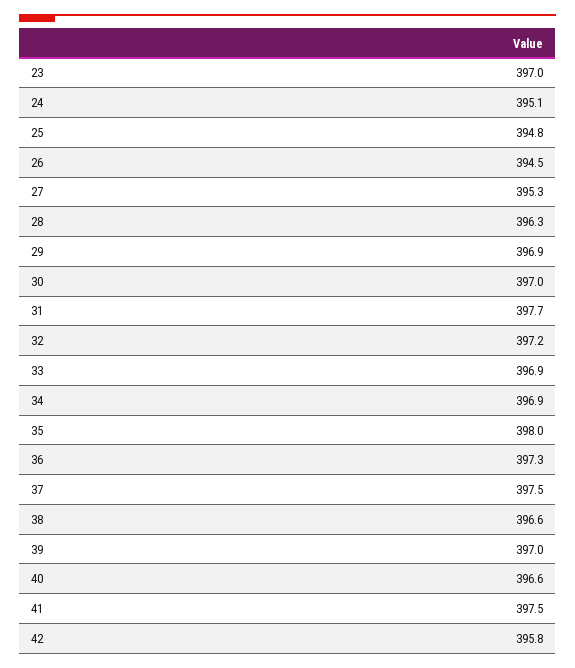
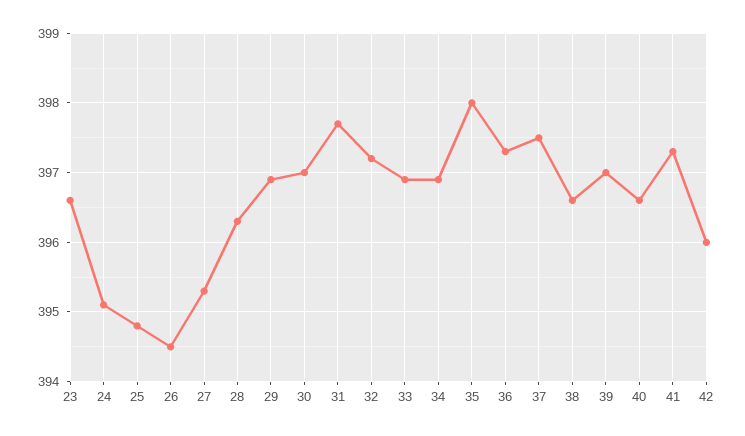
23: 397 -> 396.6
41: 397.5 -> 397.3
42: 395.8 -> 396

